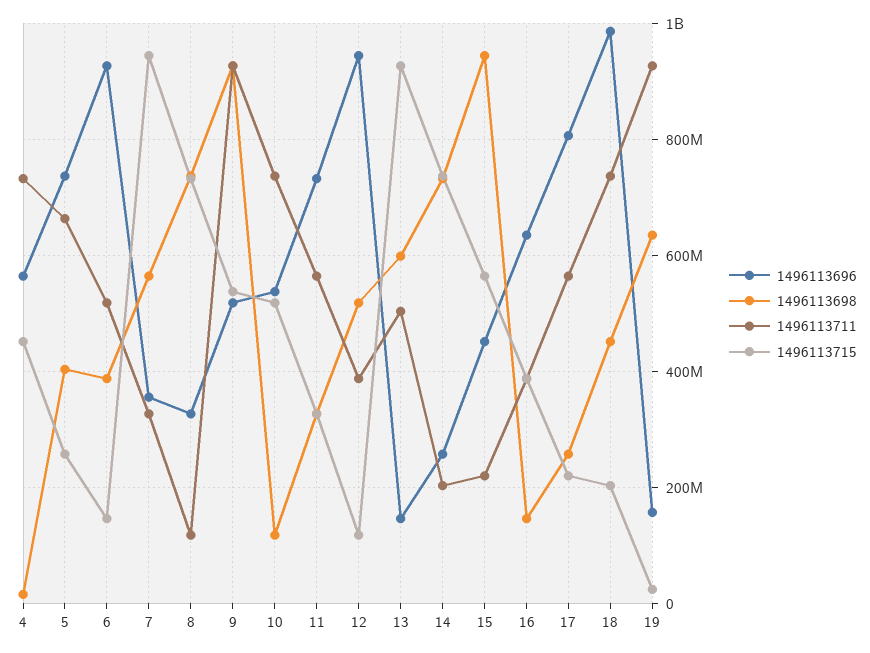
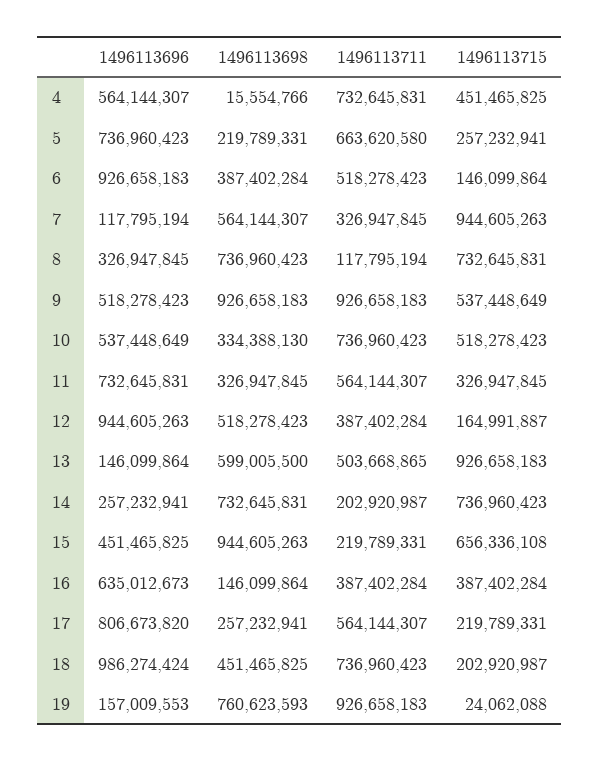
1496113698, 5: 400000000 -> 219789331
1496113696, 7: 360000000 -> 117795194
1496113698, 10: 120000000 -> 334388130
1496113715, 12: 120000000 -> 164991887
1496113715, 15: 560000000 -> 656336108
1496113698, 19: 640000000 -> 760623593

